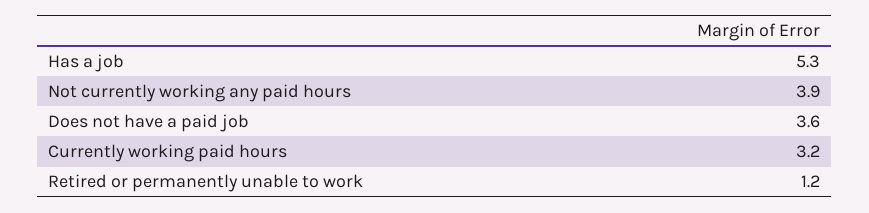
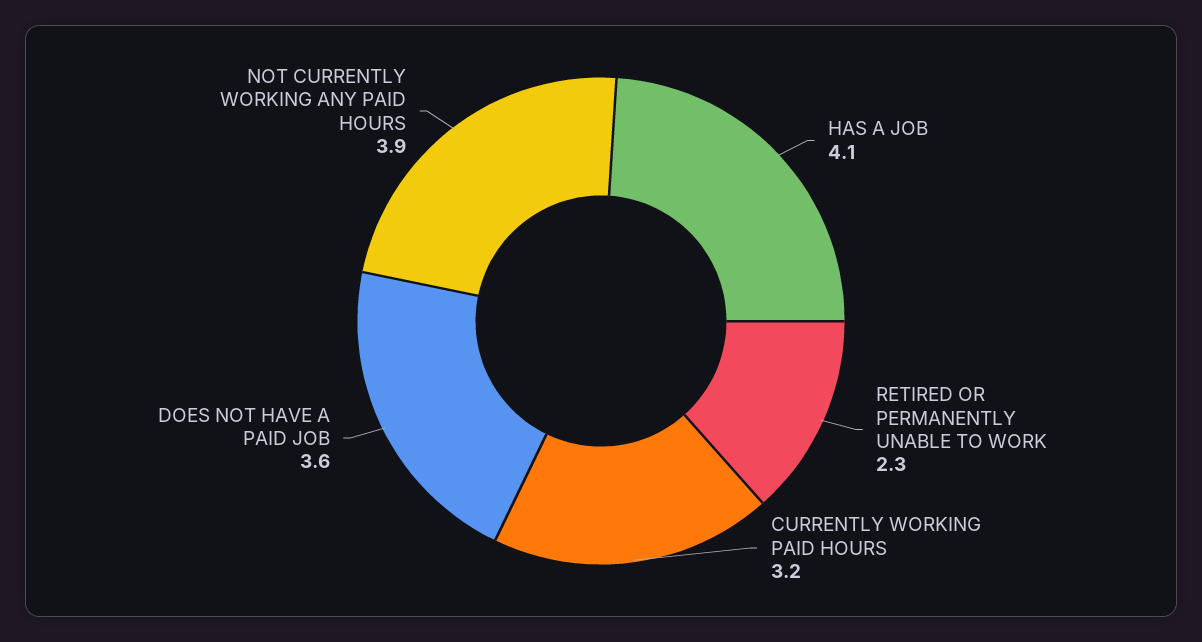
Has a job: 5.3 -> 4.1
Retired or permanently unable to work: 1.2 -> 2.3

